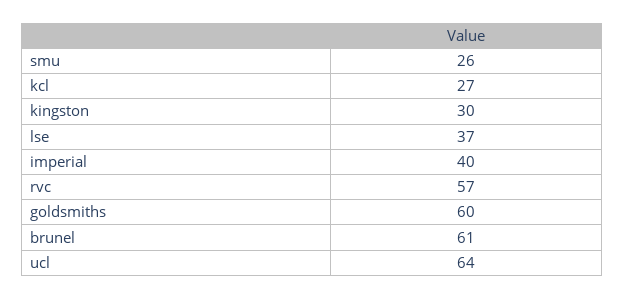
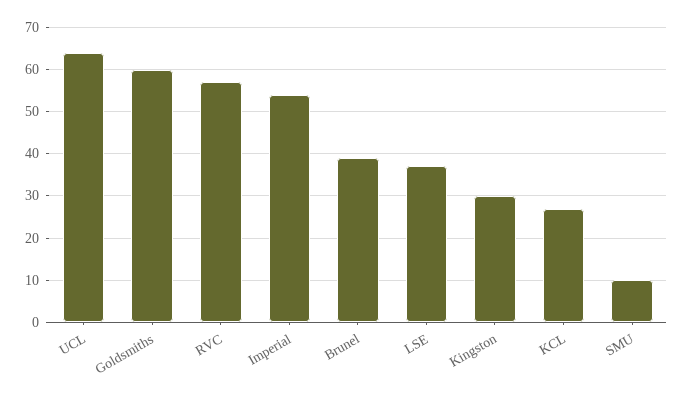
smu: 26 -> 10
imperial: 40 -> 55
brunel: 61 -> 40

